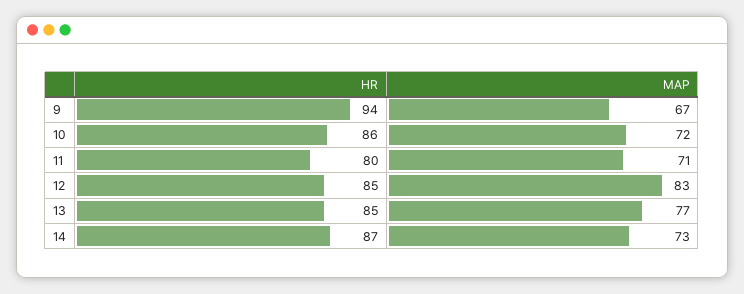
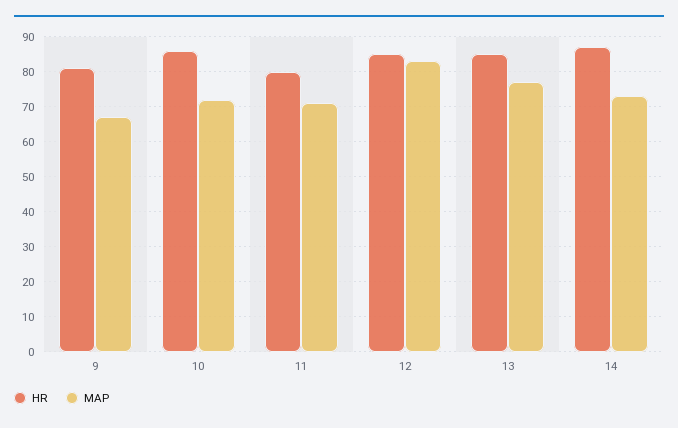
HR, 9: 94 -> 80

